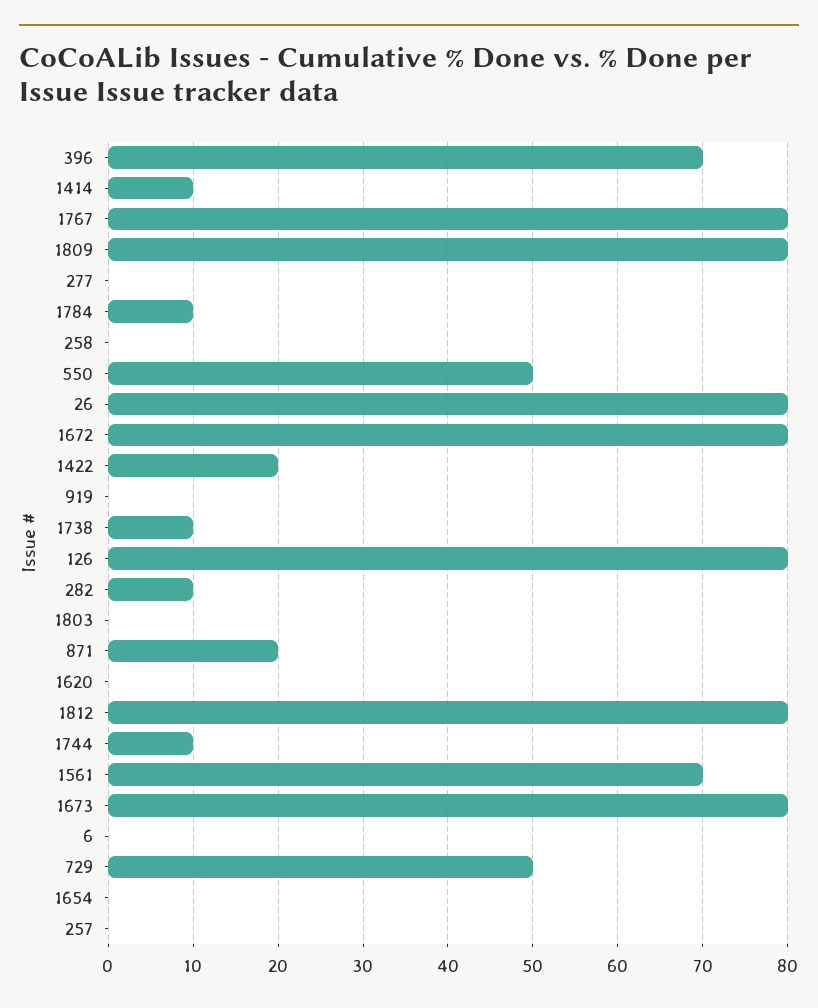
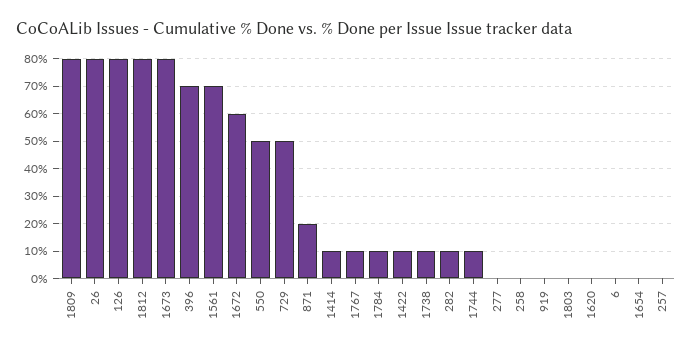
1767: 80 -> 10
1672: 80 -> 60
1422: 20 -> 10

